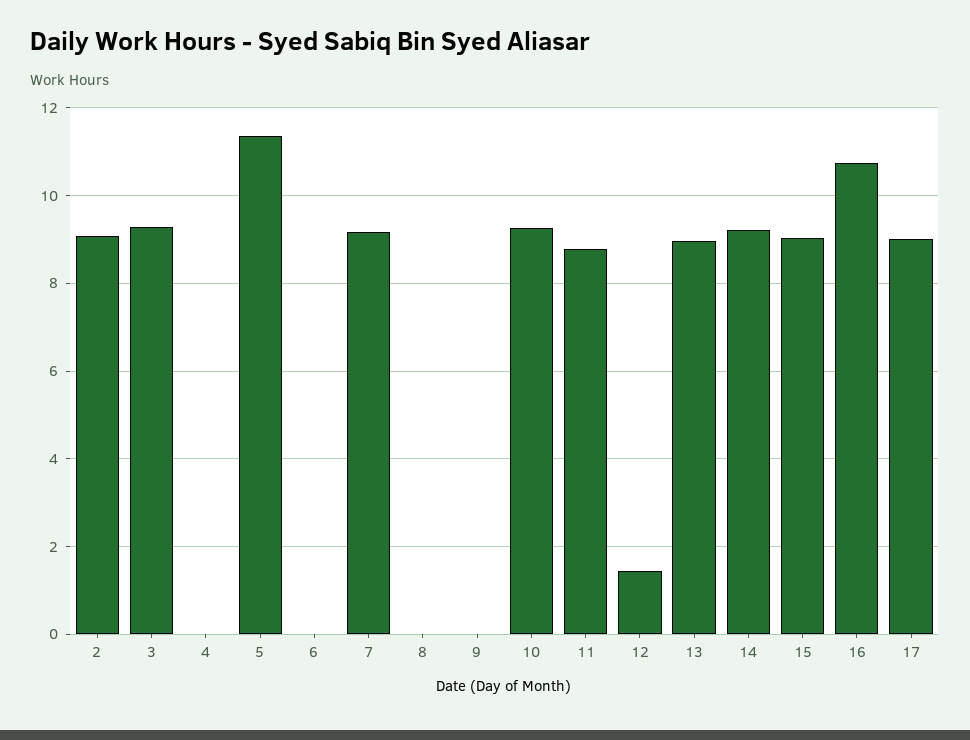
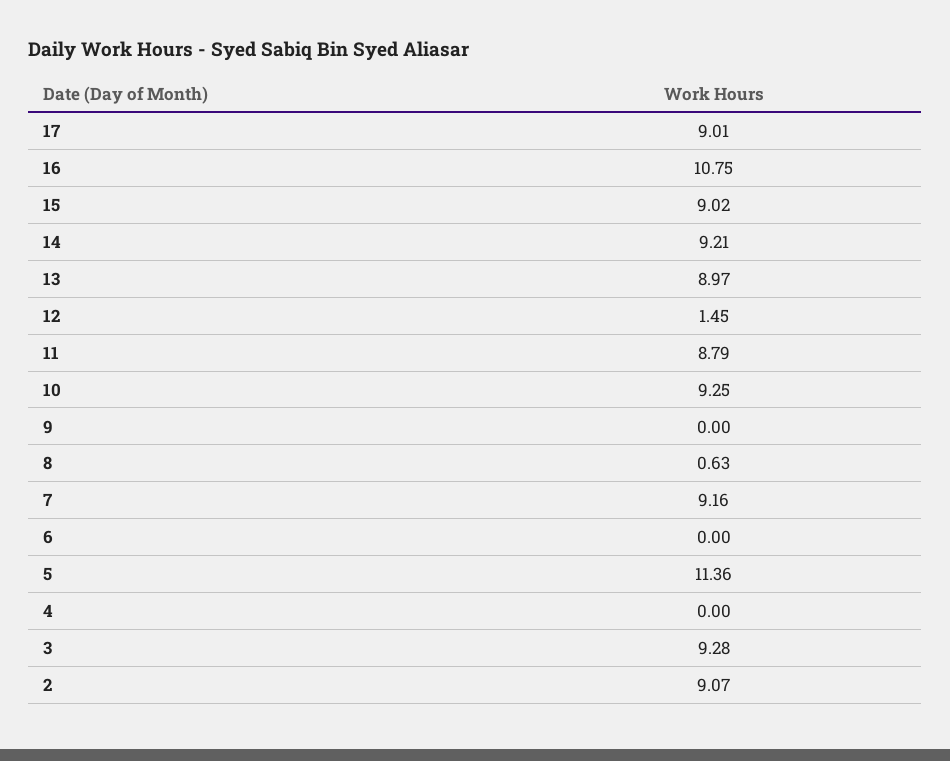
8: 0 -> 0.63

